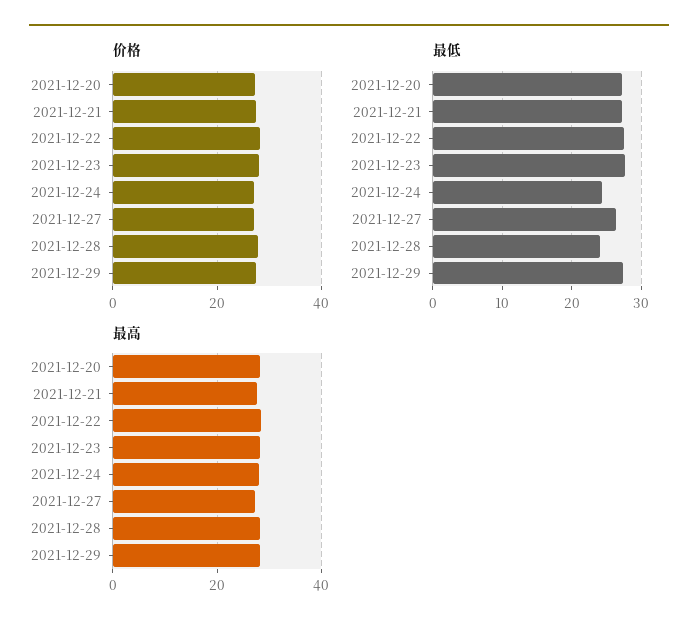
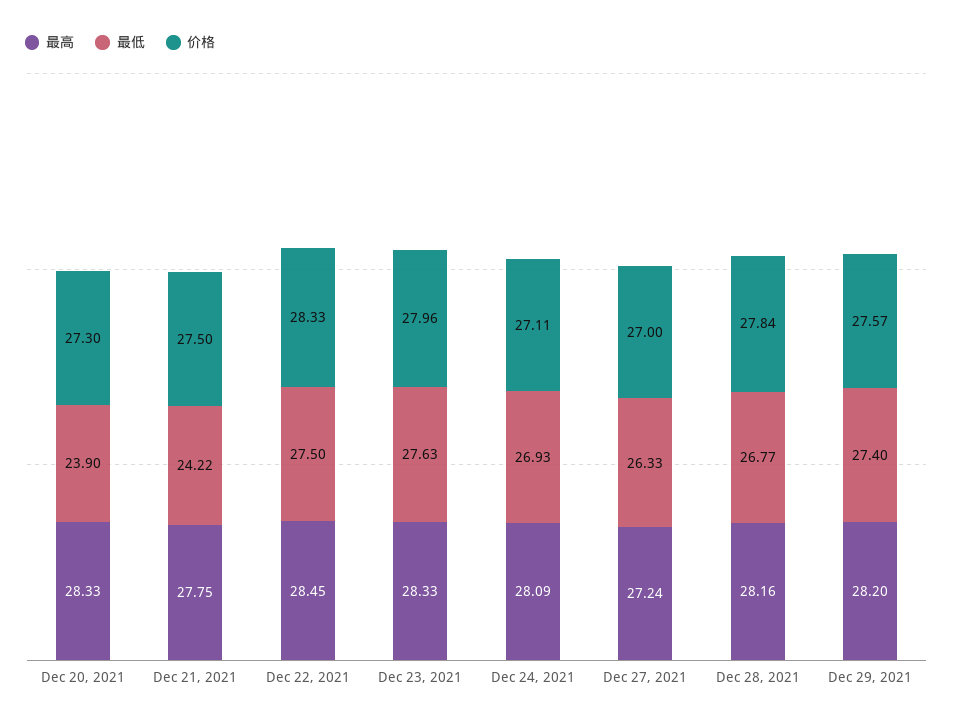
最低, 2021-12-20: 27 -> 23.9
最低, 2021-12-21: 27 -> 24.22
最低, 2021-12-24: 24 -> 26.93
最低, 2021-12-28: 24 -> 26.77

